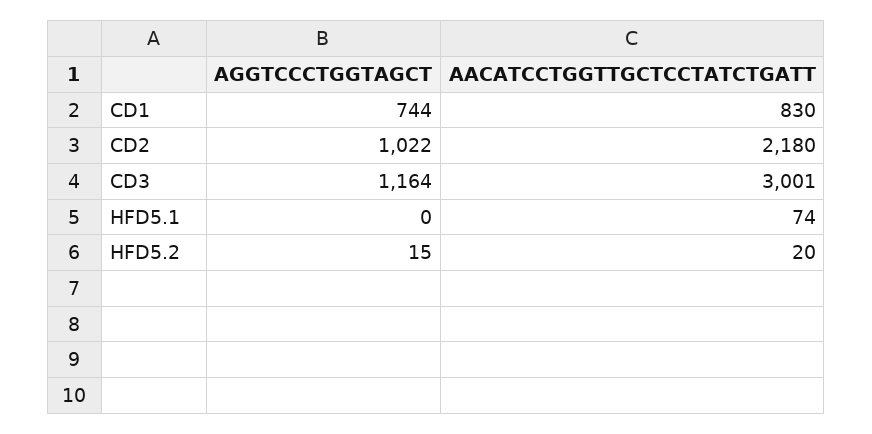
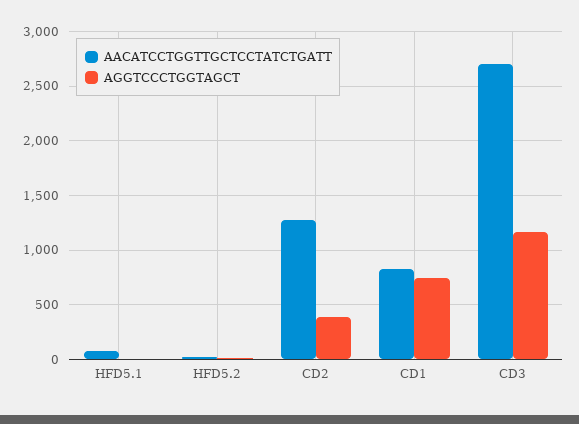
AGGTCCCTGGTAGCT, CD2: 1022 -> 400
AACATCCTGGTTGCTCCTATCTGATT, CD2: 2180 -> 1300
AACATCCTGGTTGCTCCTATCTGATT, CD3: 3001 -> 2700

